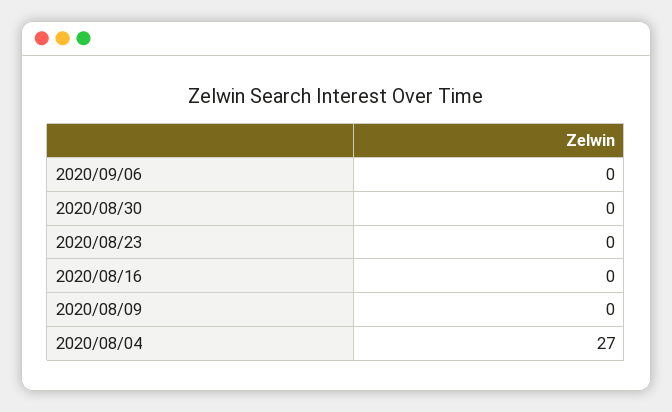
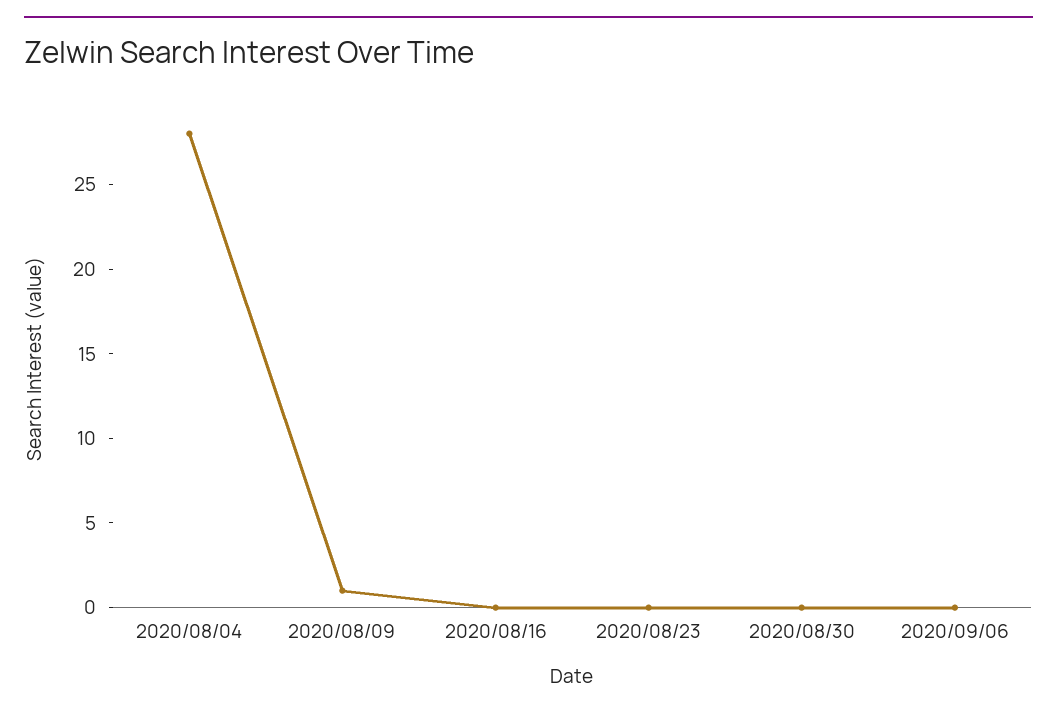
2020/08/09: 0 -> 1
2020/08/04: 27 -> 28

